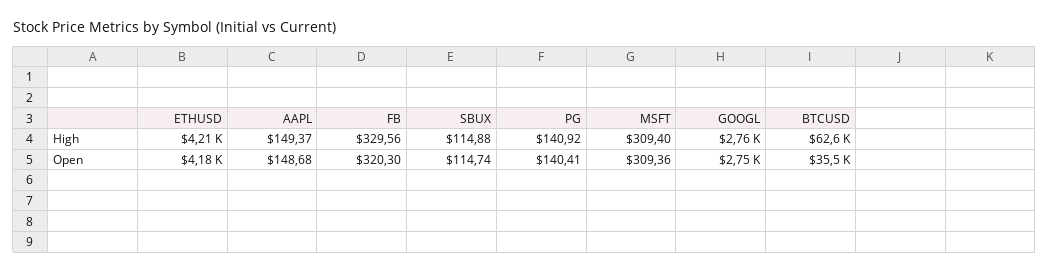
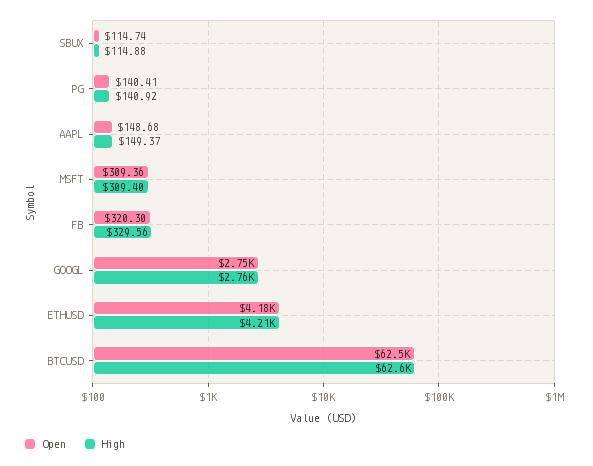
Open, BTCUSD: 35500 -> 62500

